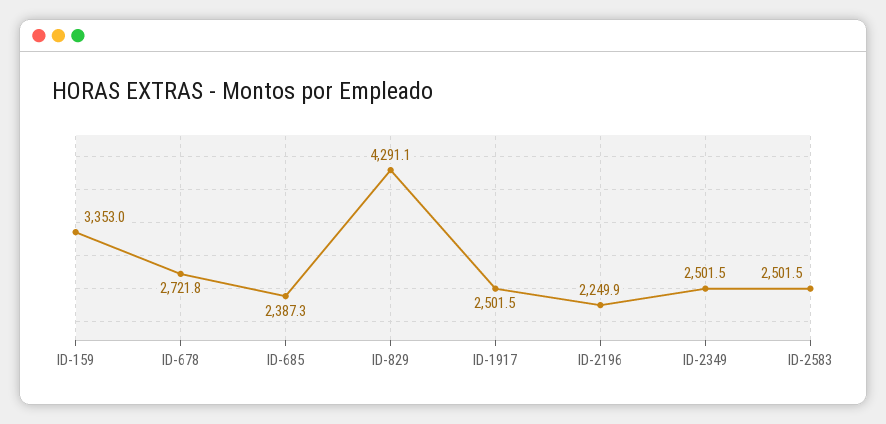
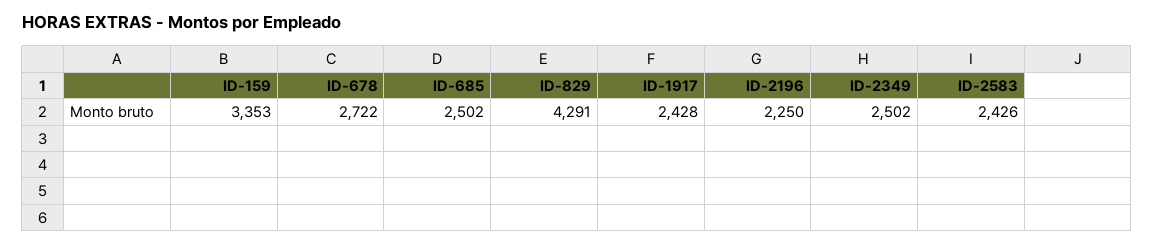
ID-685: 2387.3 -> 2502
ID-1917: 2501.5 -> 2428
ID-2583: 2501.5 -> 2426

